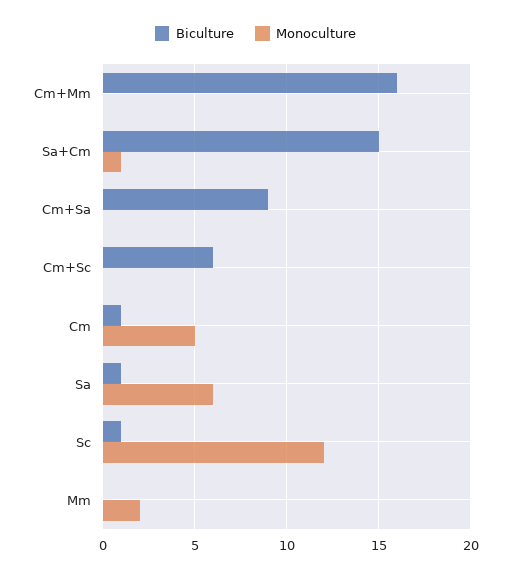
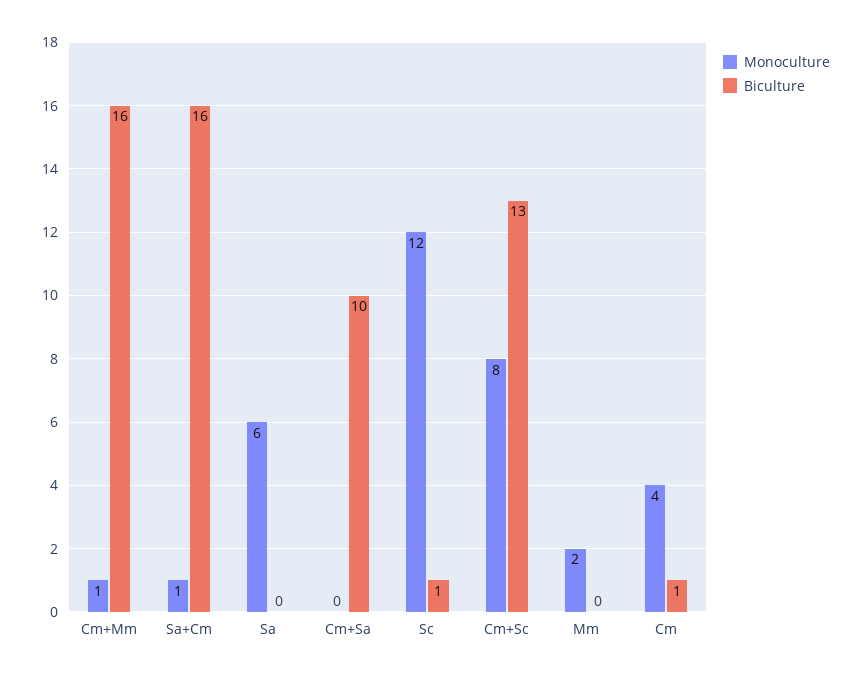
Monoculture, Cm+Mm: 0 -> 1
Biculture, Sa+Cm: 15 -> 16
Biculture, Cm+Sa: 9 -> 10
Biculture, Cm+Sc: 6 -> 13
Monoculture, Cm+Sc: 0 -> 8
Monoculture, Cm: 5 -> 4
Biculture, Sa: 1 -> 0

